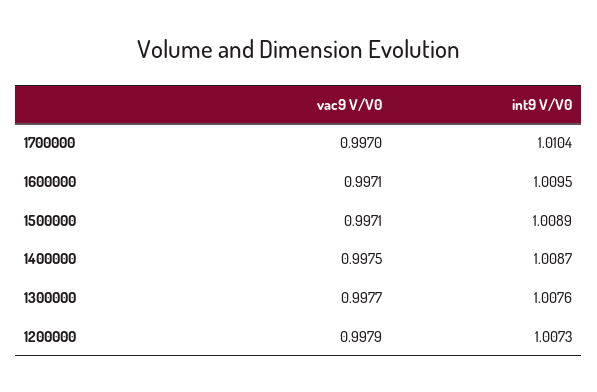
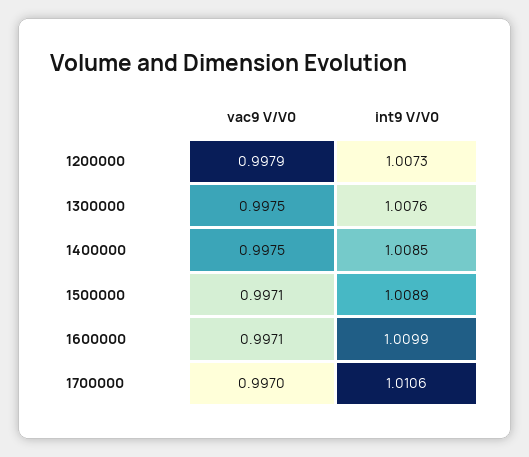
int9 V/V0, 1700000: 1.0104 -> 1.0106
int9 V/V0, 1600000: 1.0095 -> 1.0099
int9 V/V0, 1400000: 1.0087 -> 1.0085
vac9 V/V0, 1300000: 0.9977 -> 0.9975

